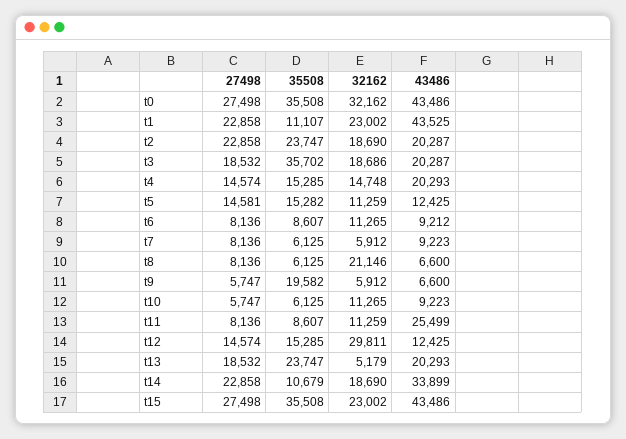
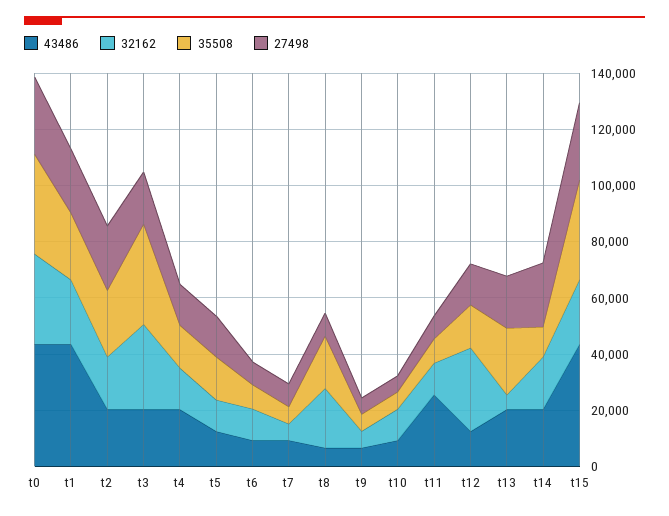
35508, t1: 11107 -> 25000
32162, t3: 18686 -> 30000
35508, t8: 6125 -> 20000
35508, t9: 19582 -> 5000
43486, t14: 33899 -> 20000

